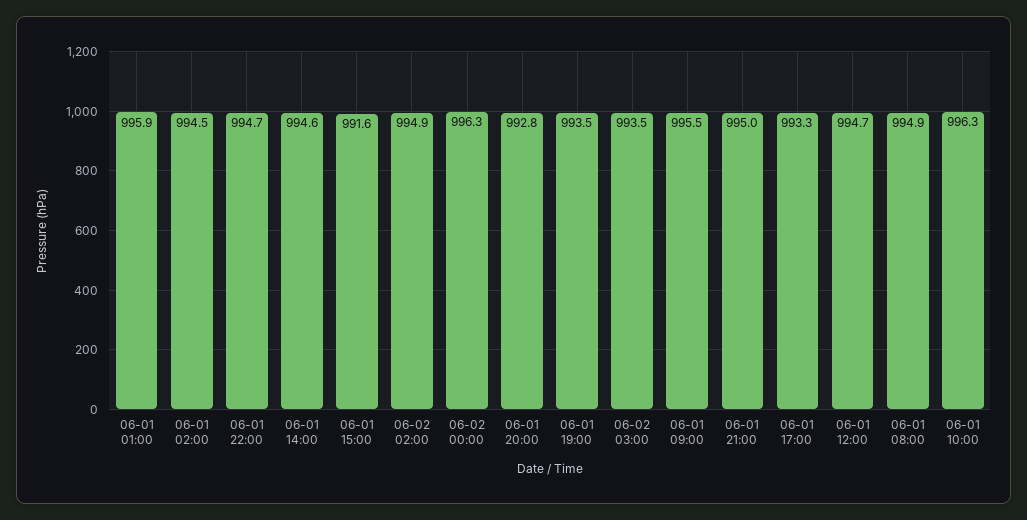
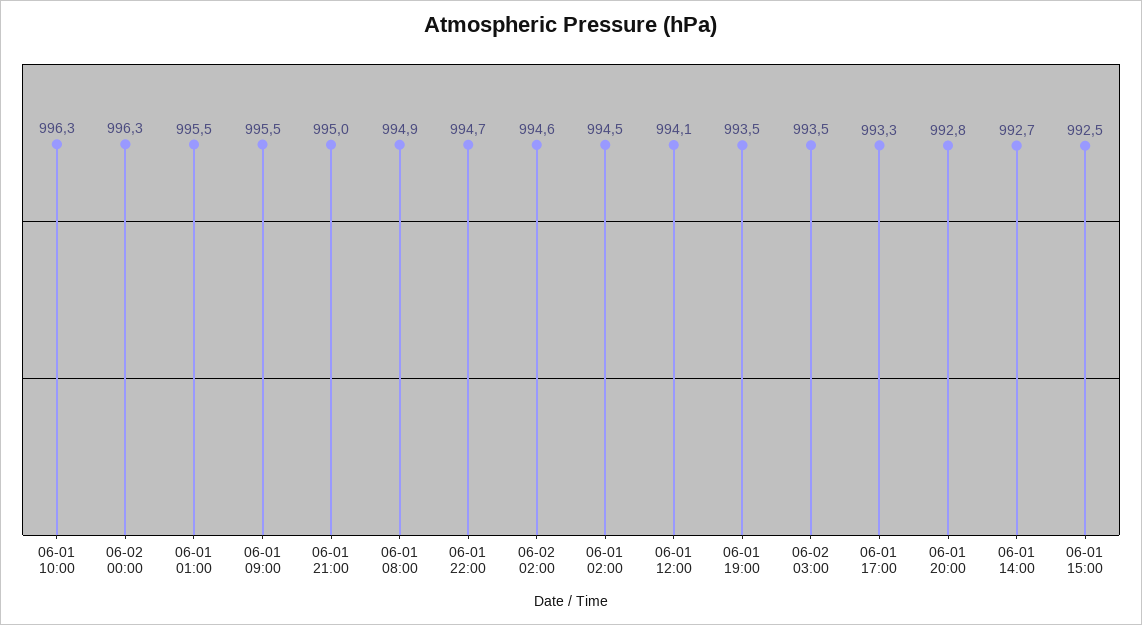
06-01 01:00: 995.9 -> 995.5
06-01 14:00: 994.6 -> 992.7
06-01 15:00: 991.6 -> 992.5
06-02 02:00: 994.9 -> 994.6
06-01 12:00: 994.7 -> 994.1

